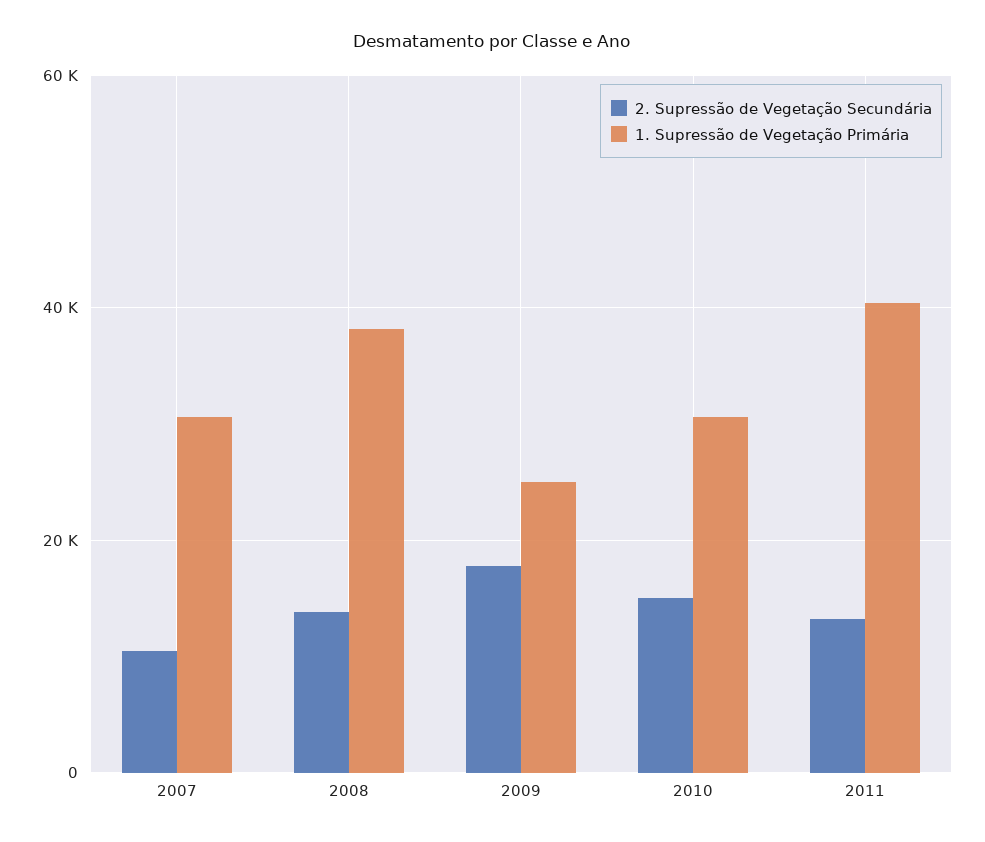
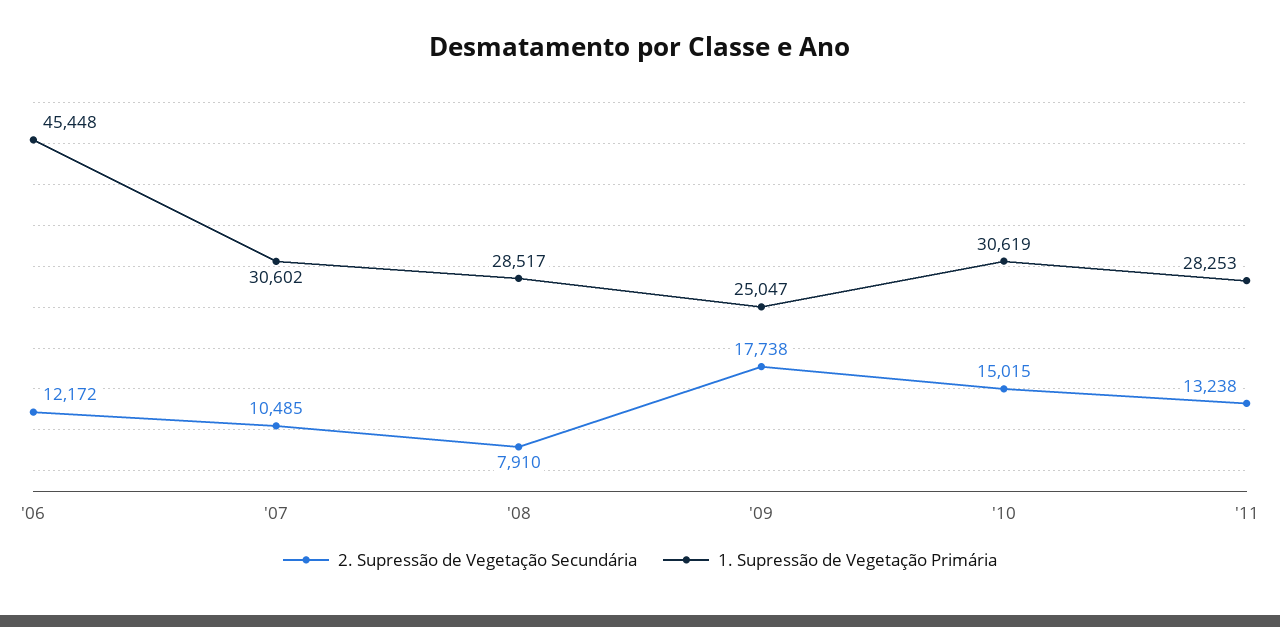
2. Supressão de Vegetação Secundária, 2008: 14000 -> 7910
1. Supressão de Vegetação Primária, 2008: 38000 -> 28517
1. Supressão de Vegetação Primária, 2011: 40000 -> 28253
2. Supressão de Vegetação Secundária, '06: none -> 12172
1. Supressão de Vegetação Primária, '06: none -> 45448

